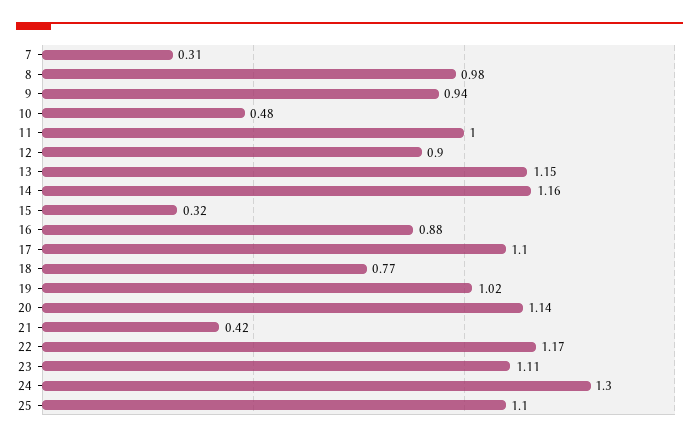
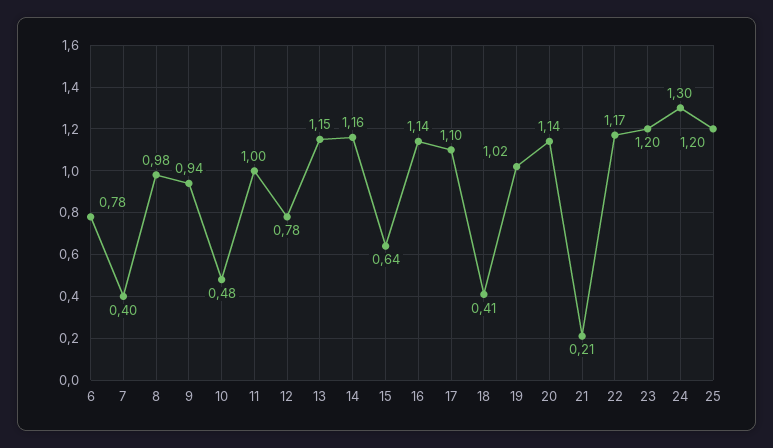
7: 0.31 -> 0.4
12: 0.9 -> 0.78
15: 0.32 -> 0.64
16: 0.88 -> 1.14
18: 0.77 -> 0.41
21: 0.42 -> 0.21
23: 1.11 -> 1.2
25: 1.1 -> 1.2
6: none -> 0.78

